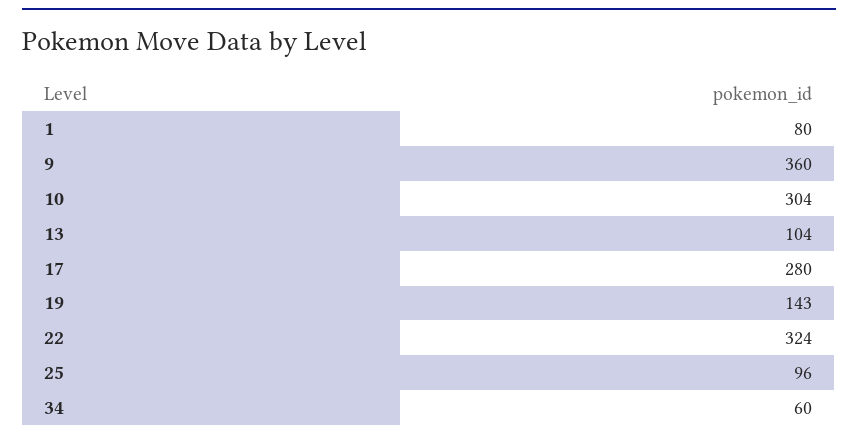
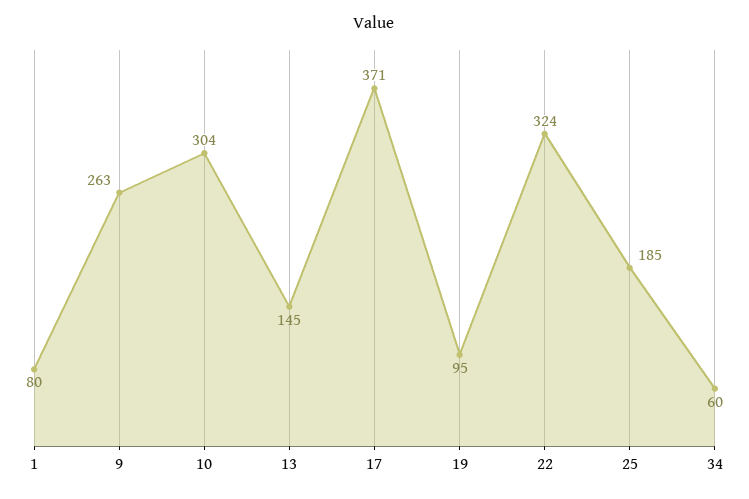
9: 360 -> 263
13: 104 -> 145
17: 280 -> 371
19: 143 -> 95
25: 96 -> 185

